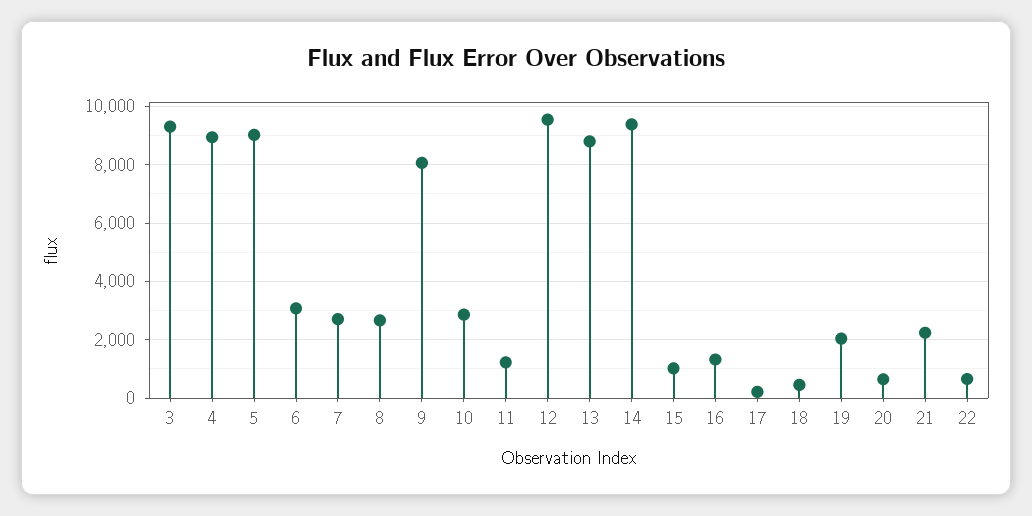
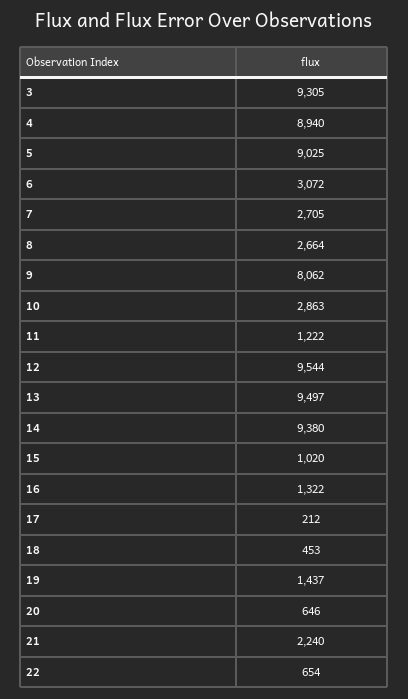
13: 8750 -> 9497
19: 2000 -> 1437

